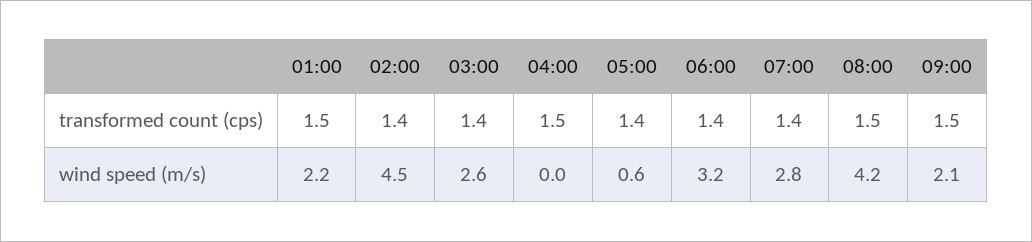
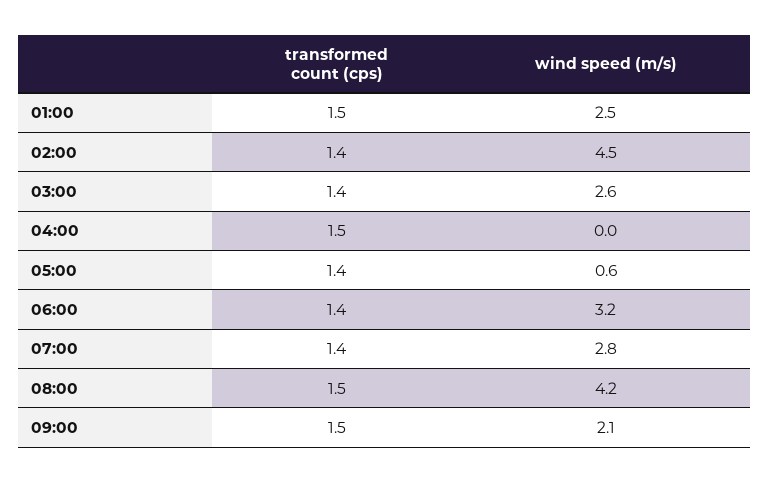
01:00, wind speed (m/s): 2.2 -> 2.5

